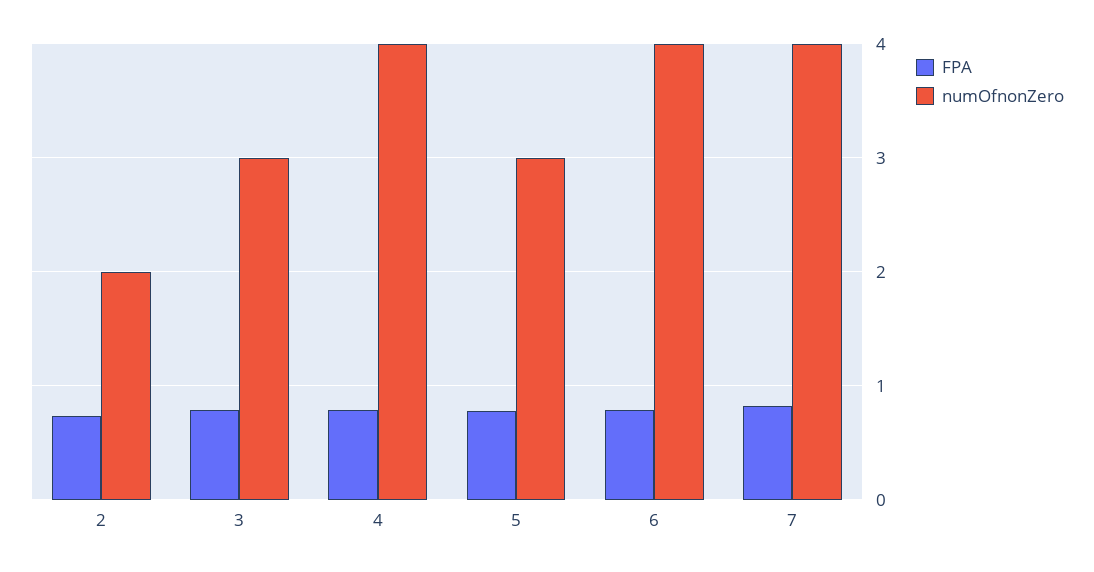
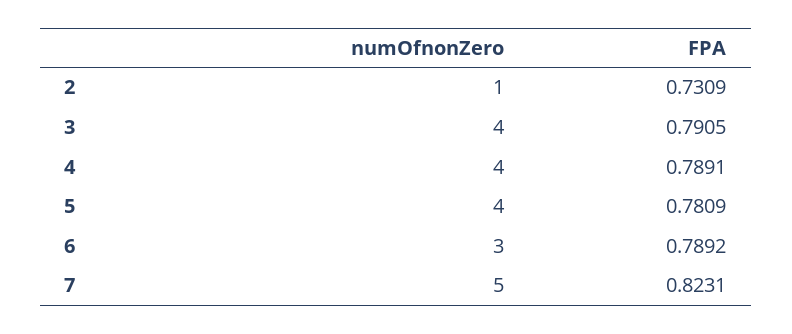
numOfnonZero, 2: 2 -> 1
numOfnonZero, 3: 3 -> 4
numOfnonZero, 5: 3 -> 4
numOfnonZero, 6: 4 -> 3
numOfnonZero, 7: 4 -> 5

